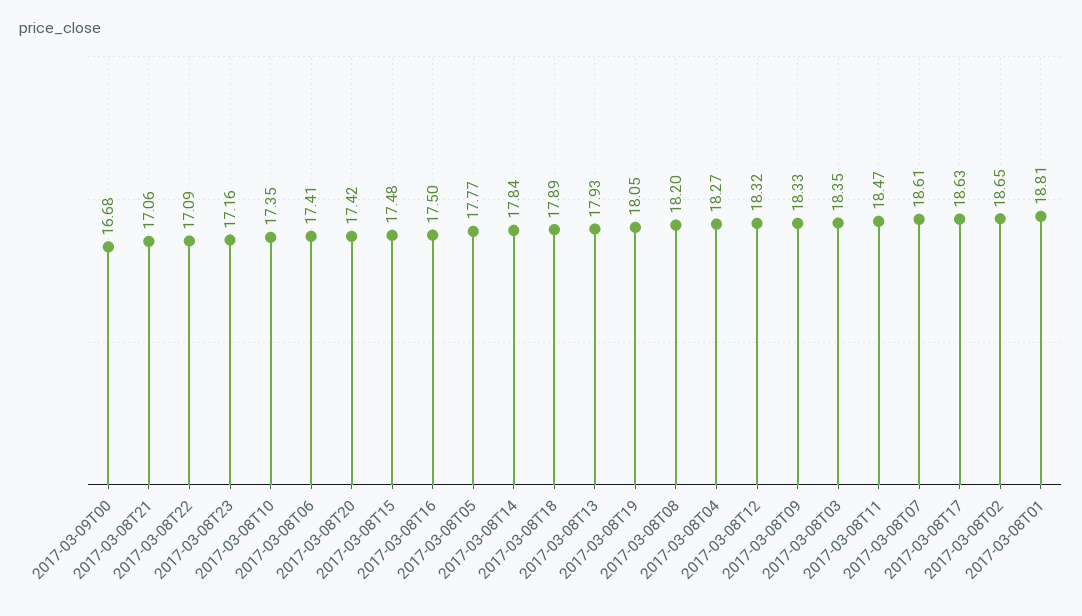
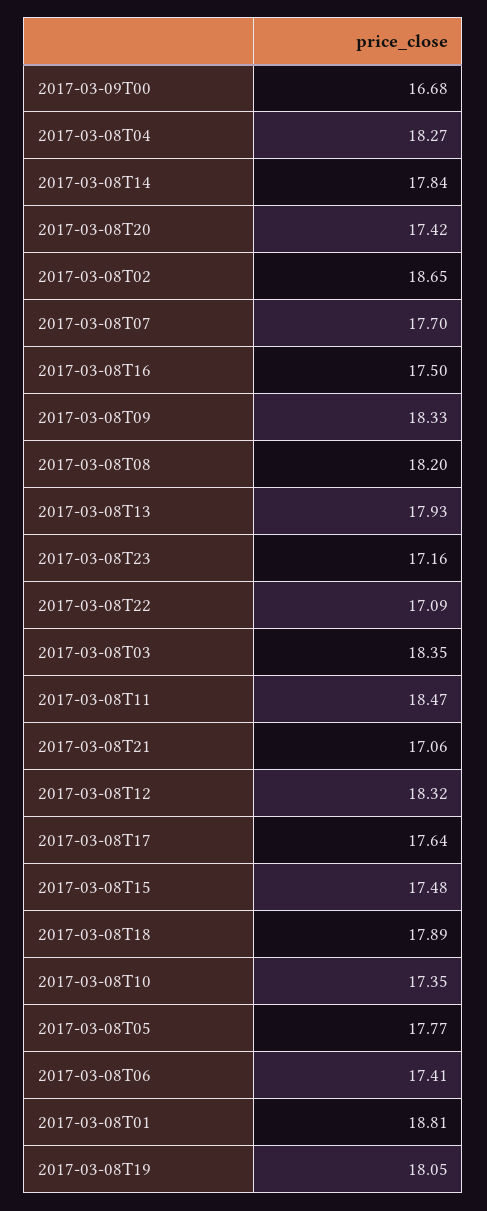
2017-03-08T07: 18.61 -> 17.7
2017-03-08T17: 18.63 -> 17.64

